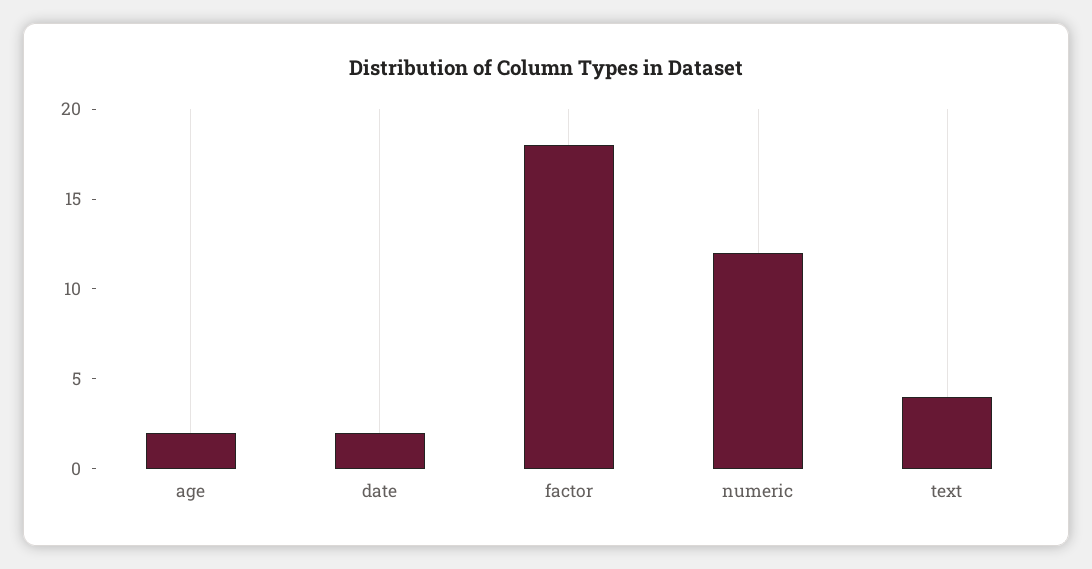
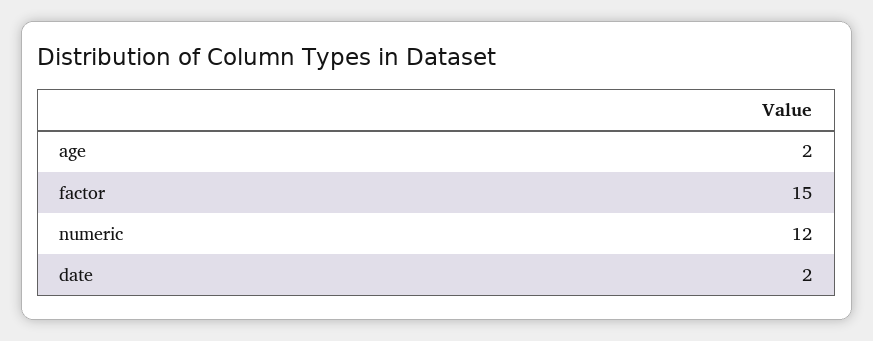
factor: 18 -> 15
text: 4 -> none

